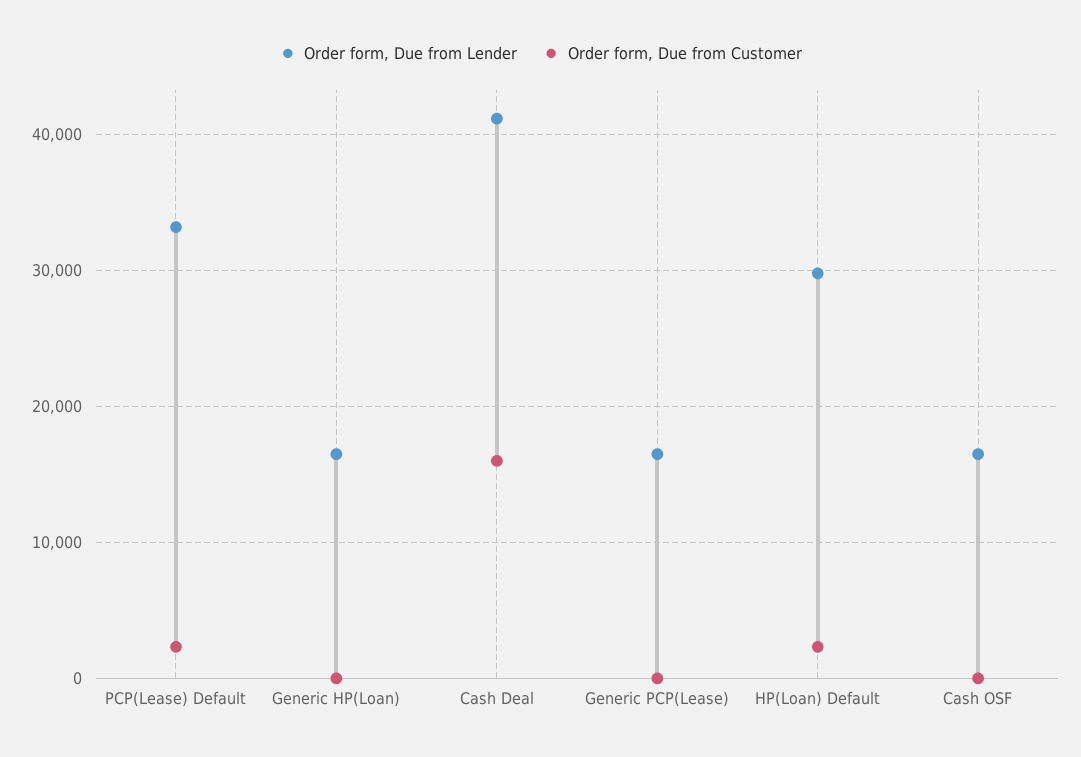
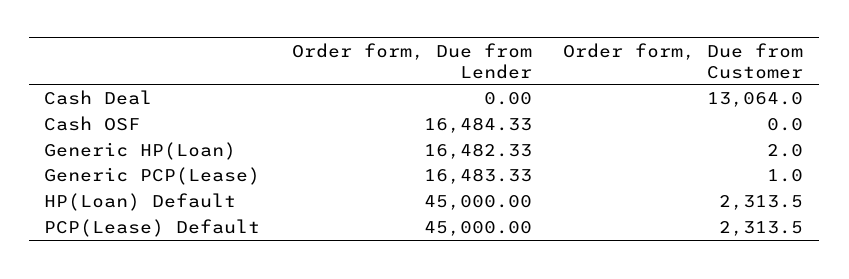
Order form, Due from Lender, PCP(Lease) Default: 33000 -> 45000
Order form, Due from Lender, Cash Deal: 41000 -> 0
Order form, Due from Customer, Cash Deal: 16000 -> 13064
Order form, Due from Lender, HP(Loan) Default: 30000 -> 45000

